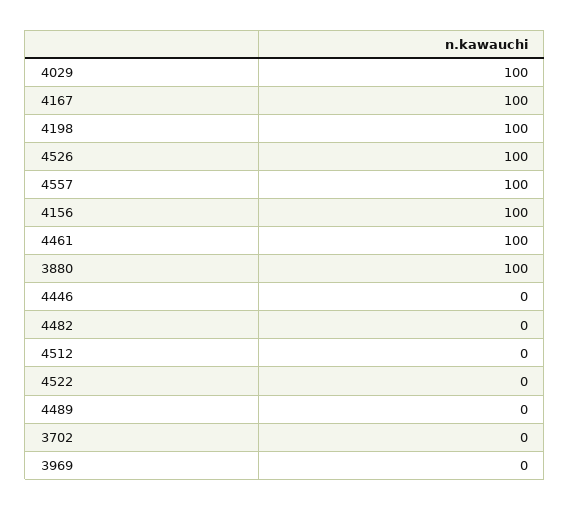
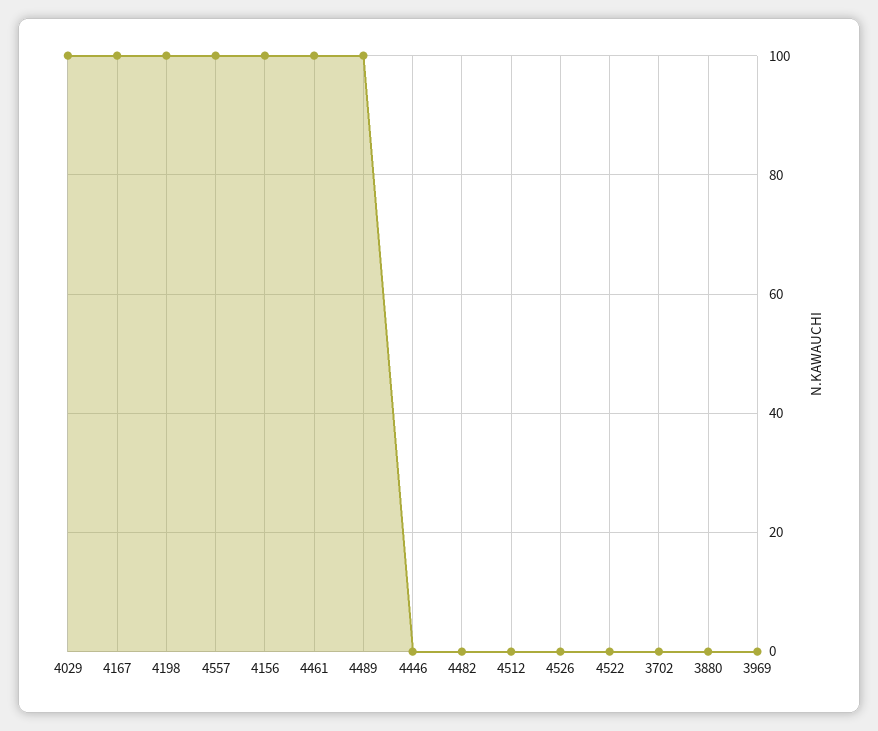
4526: 100 -> 0
3880: 100 -> 0
4489: 0 -> 100

